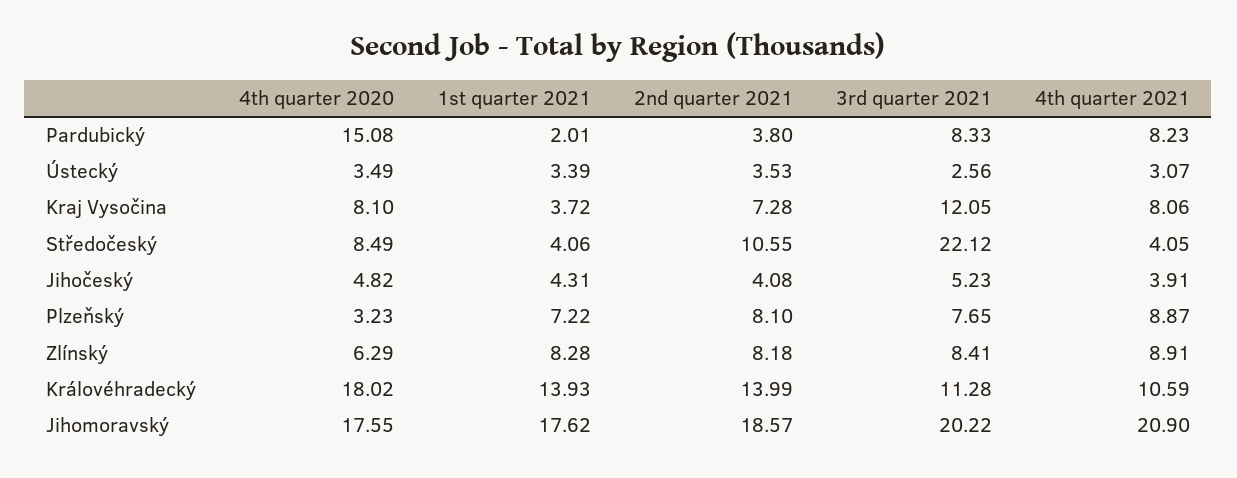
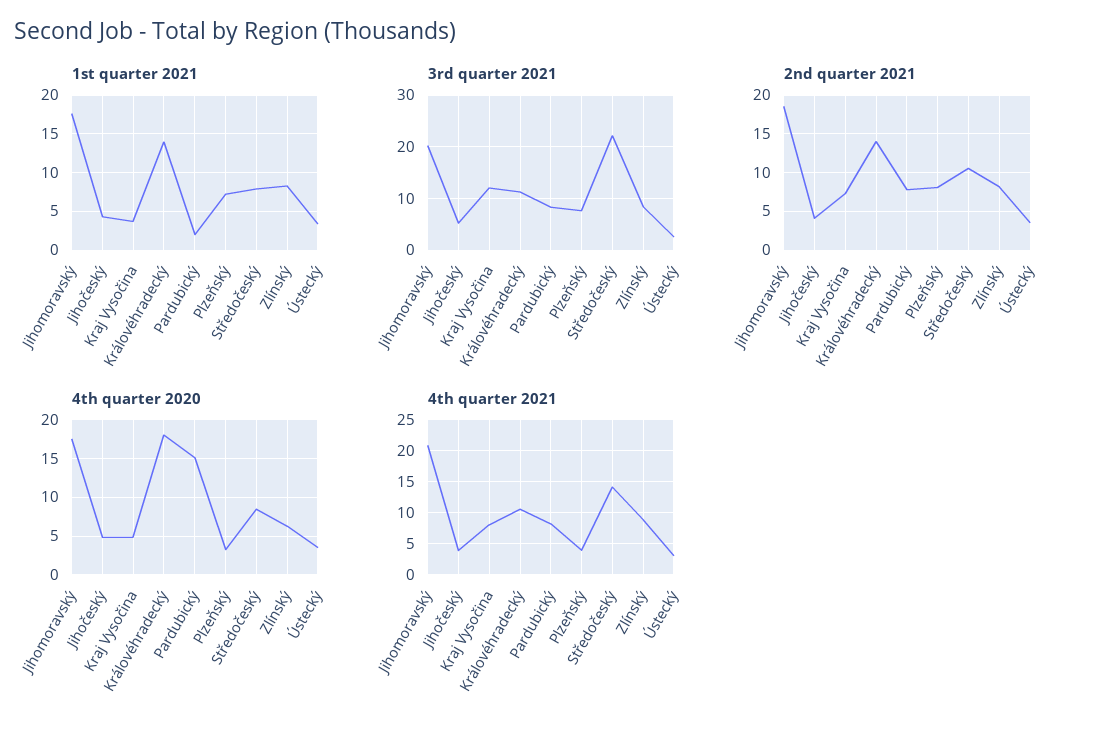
2nd quarter 2021, Pardubický: 3.8 -> 8
4th quarter 2020, Kraj Vysočina: 8.1 -> 5
1st quarter 2021, Středočeský: 4.06 -> 8
4th quarter 2021, Středočeský: 4.05 -> 14
4th quarter 2021, Plzeňský: 8.87 -> 4

